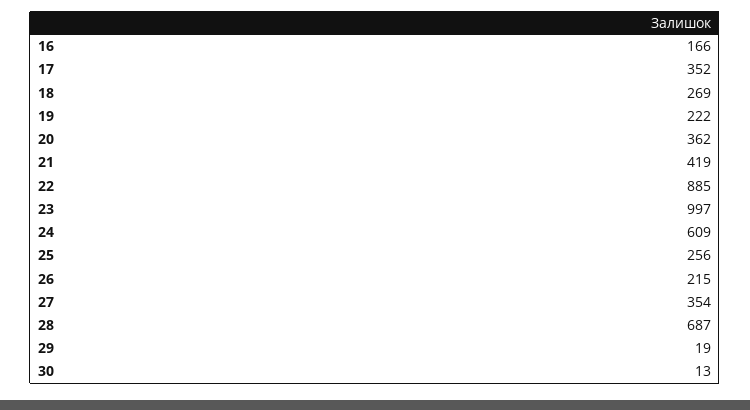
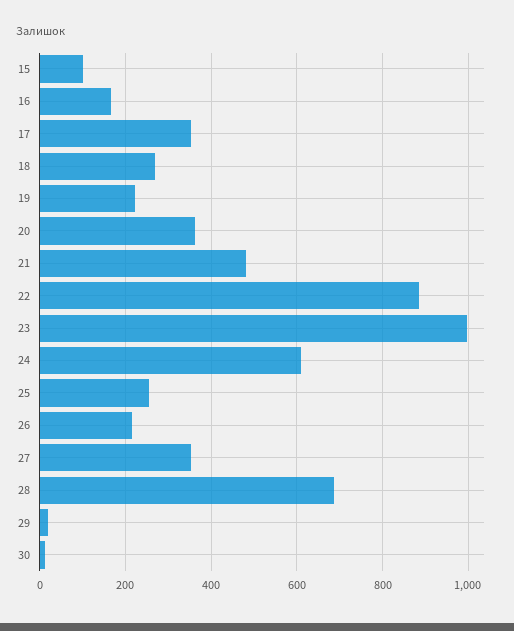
21: 419 -> 480
15: none -> 100

